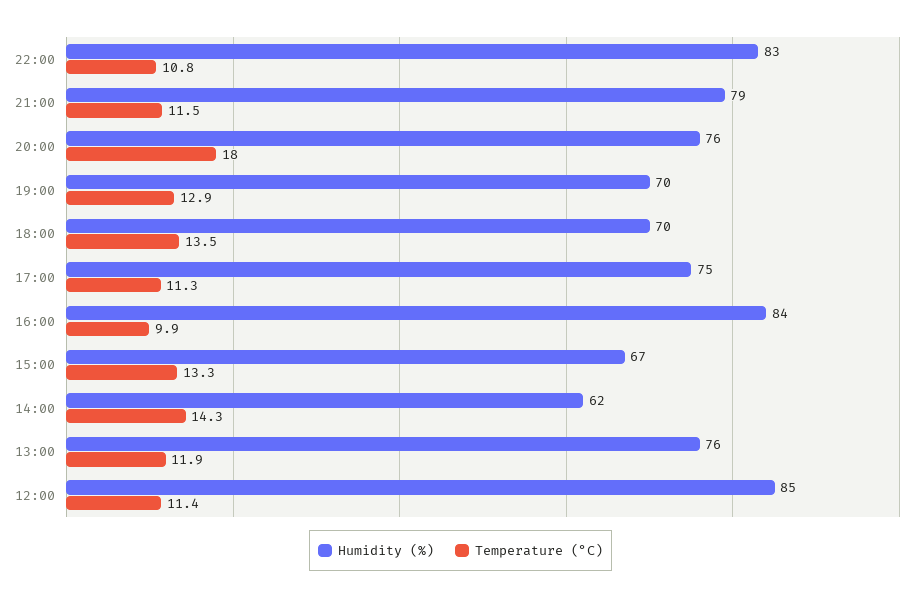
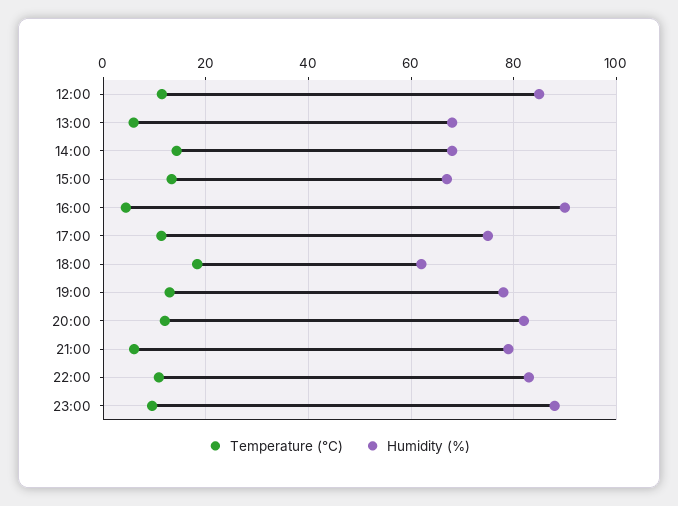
Temperature (°C), 21:00: 11.5 -> 6
Humidity (%), 20:00: 76 -> 82
Temperature (°C), 20:00: 18 -> 12
Humidity (%), 19:00: 70 -> 78
Humidity (%), 18:00: 70 -> 62
Temperature (°C), 18:00: 13.5 -> 18
Humidity (%), 16:00: 84 -> 90
Temperature (°C), 16:00: 9.9 -> 4
Humidity (%), 14:00: 62 -> 68
Humidity (%), 13:00: 76 -> 68
Temperature (°C), 13:00: 11.9 -> 6
Temperature (°C), 23:00: none -> 10
Humidity (%), 23:00: none -> 88

